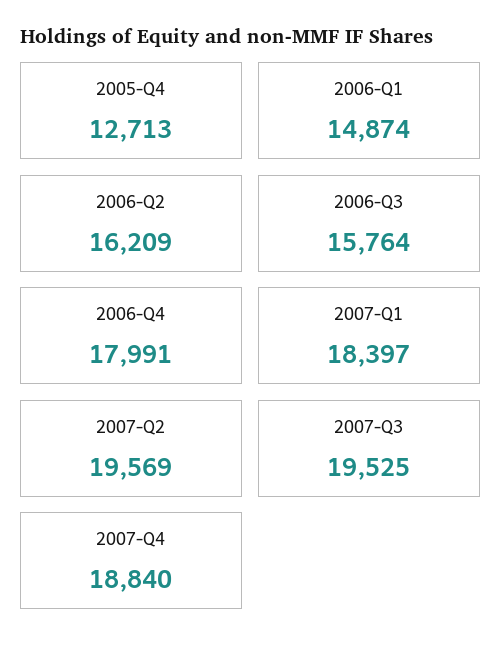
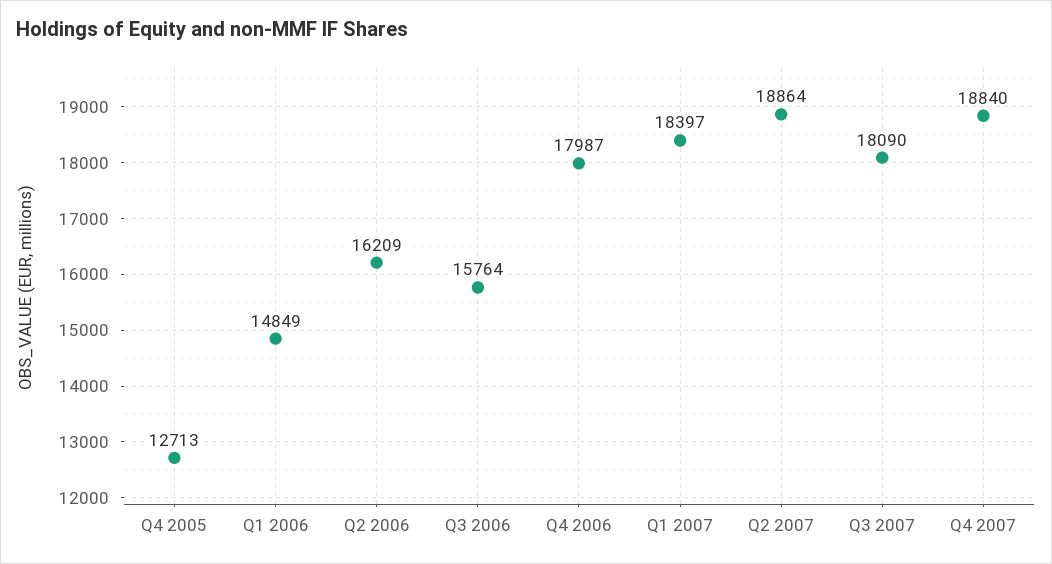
2006-Q1: 14874 -> 14849
2006-Q4: 17991 -> 17987
2007-Q2: 19569 -> 18864
2007-Q3: 19525 -> 18090

